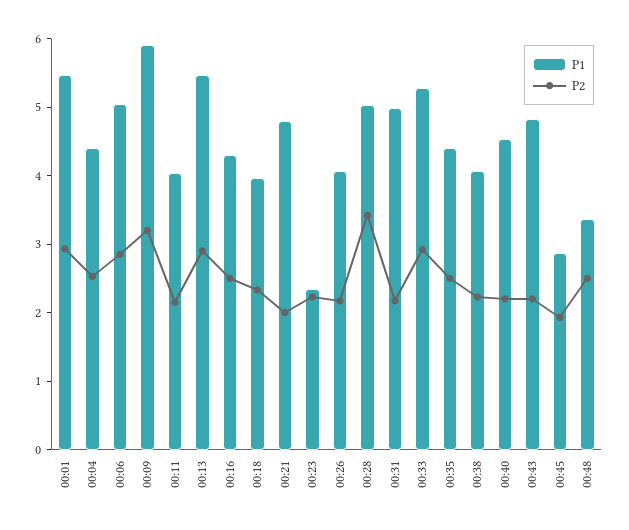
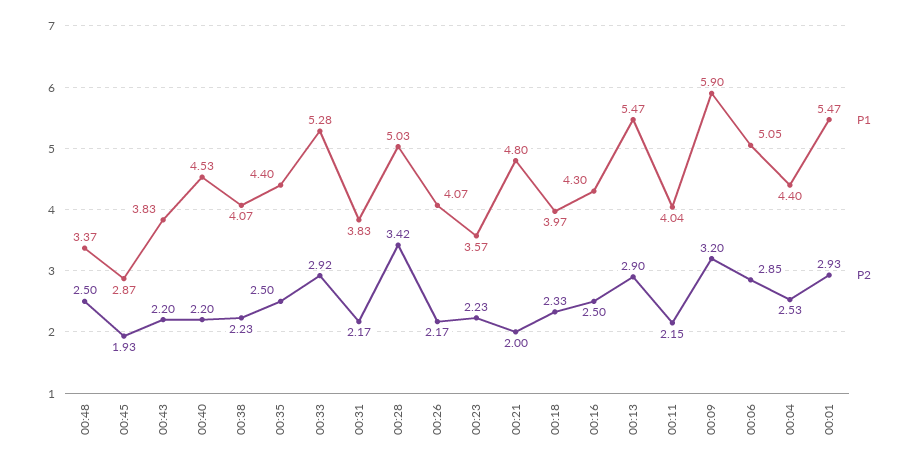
P1, 00:23: 2.4 -> 3.57
P1, 00:31: 5 -> 3.83
P1, 00:43: 4.8 -> 3.83

